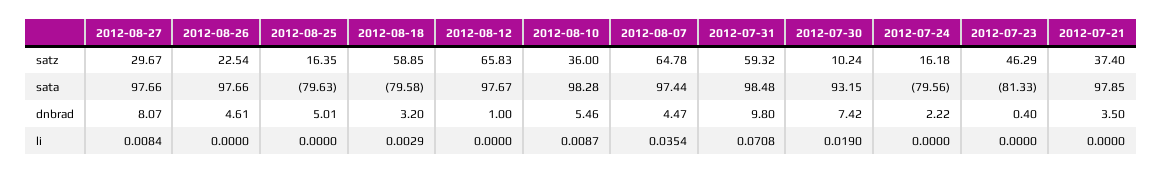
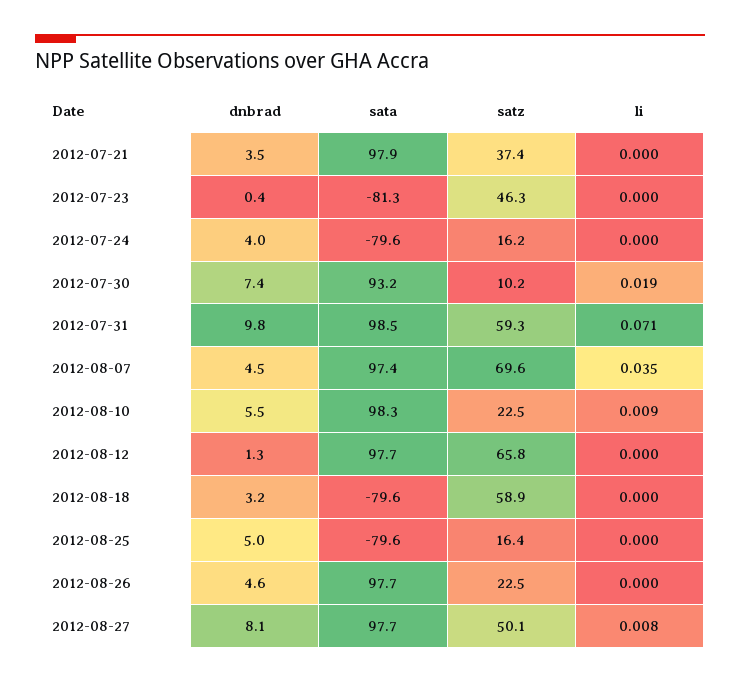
2012-08-27, satz: 29.67 -> 50.1
2012-08-10, satz: 36 -> 22.5
2012-08-07, satz: 64.78 -> 69.6
2012-08-12, dnbrad: 1 -> 1.3
2012-07-24, dnbrad: 2.22 -> 4
2012-08-18, li: 0.0029 -> 0

